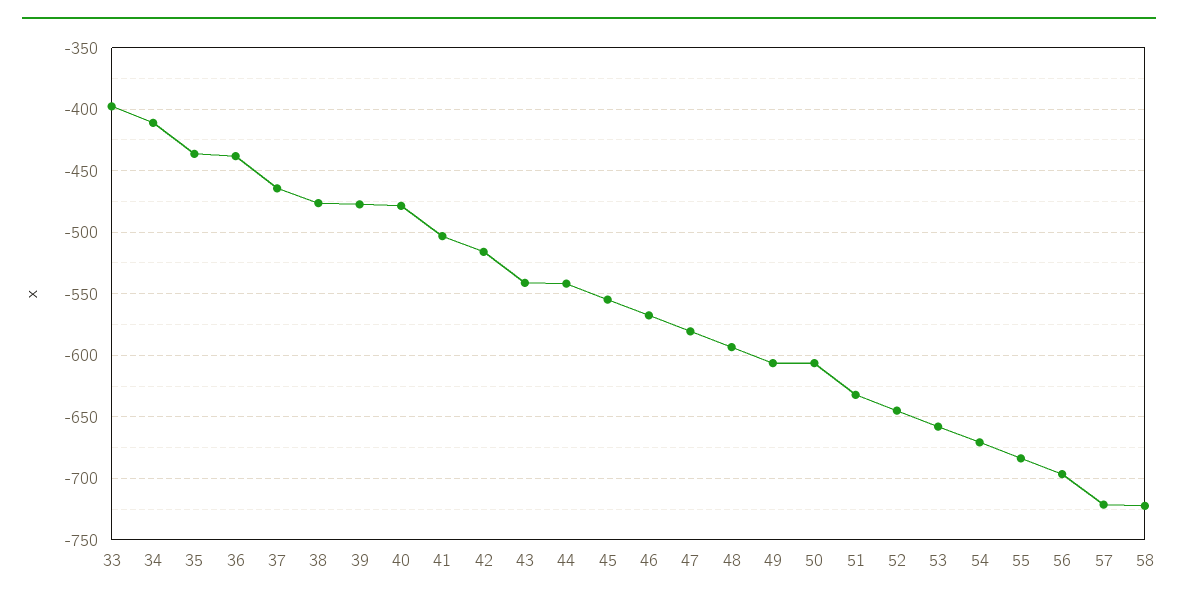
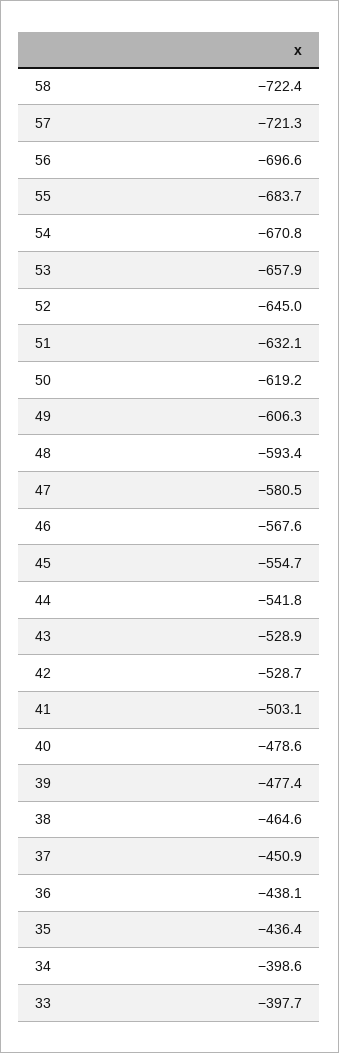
34: -410 -> -398.6
37: -465 -> -450.9
38: -475 -> -464.6
42: -515 -> -528.7
43: -540 -> -528.9
50: -605 -> -619.2

